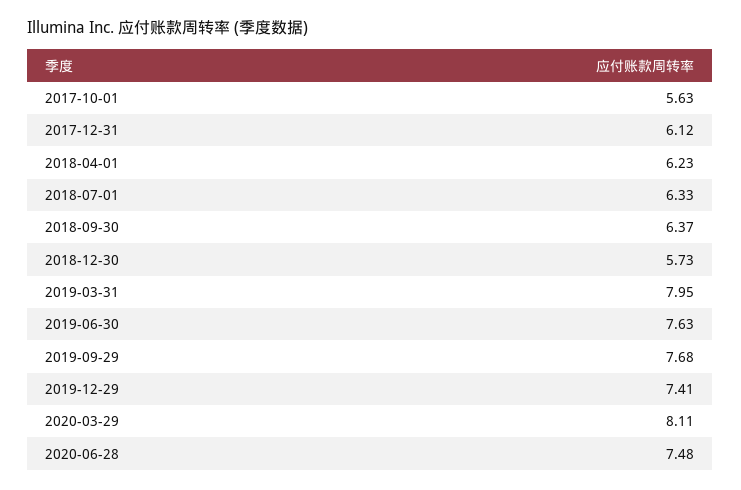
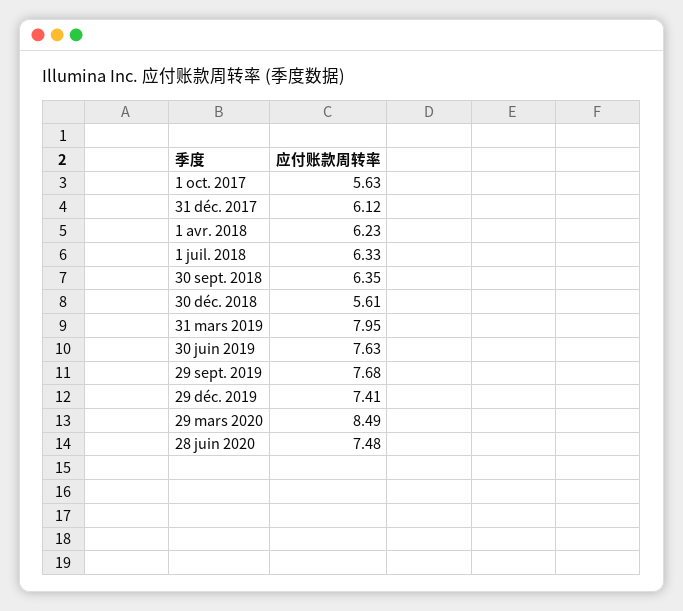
2018-09-30: 6.37 -> 6.35
2018-12-30: 5.73 -> 5.61
2020-03-29: 8.11 -> 8.49

